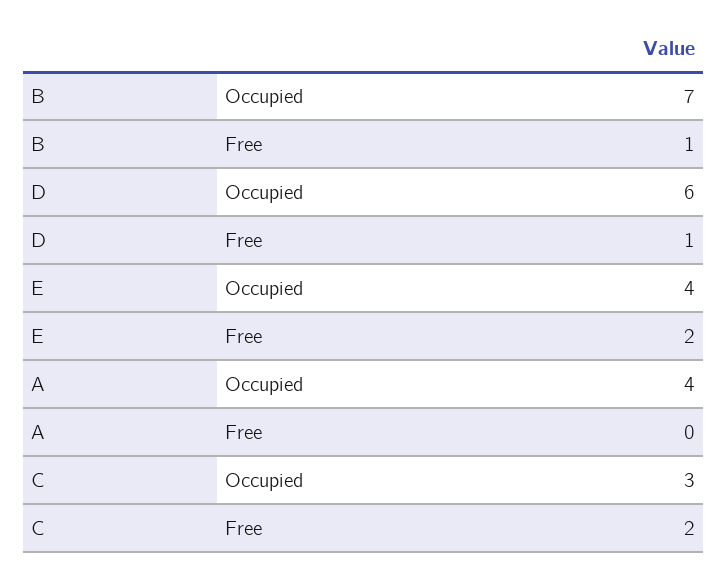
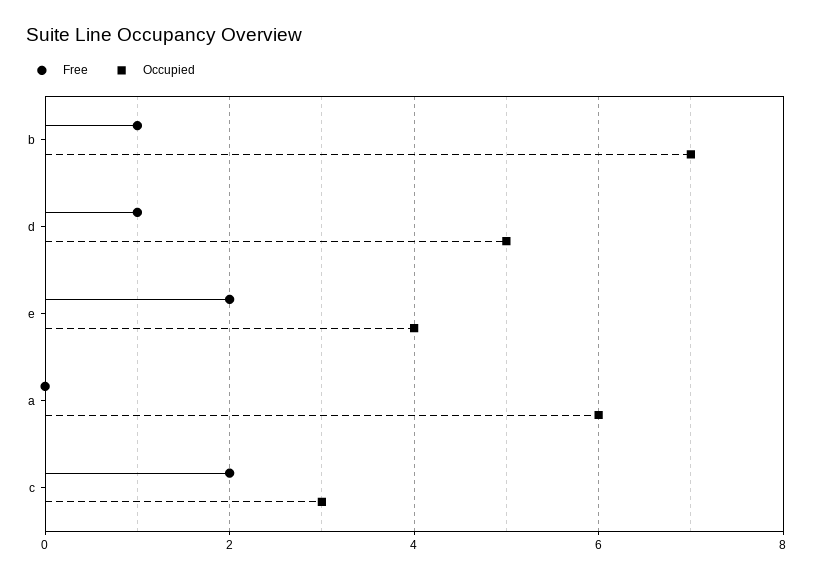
Occupied, D: 6 -> 5
Occupied, A: 4 -> 6

